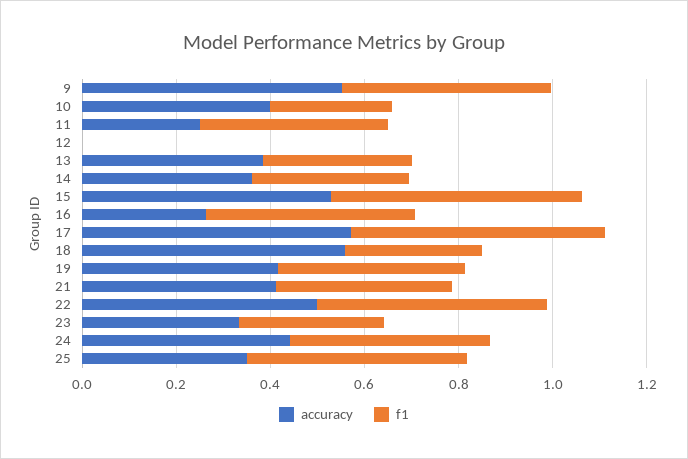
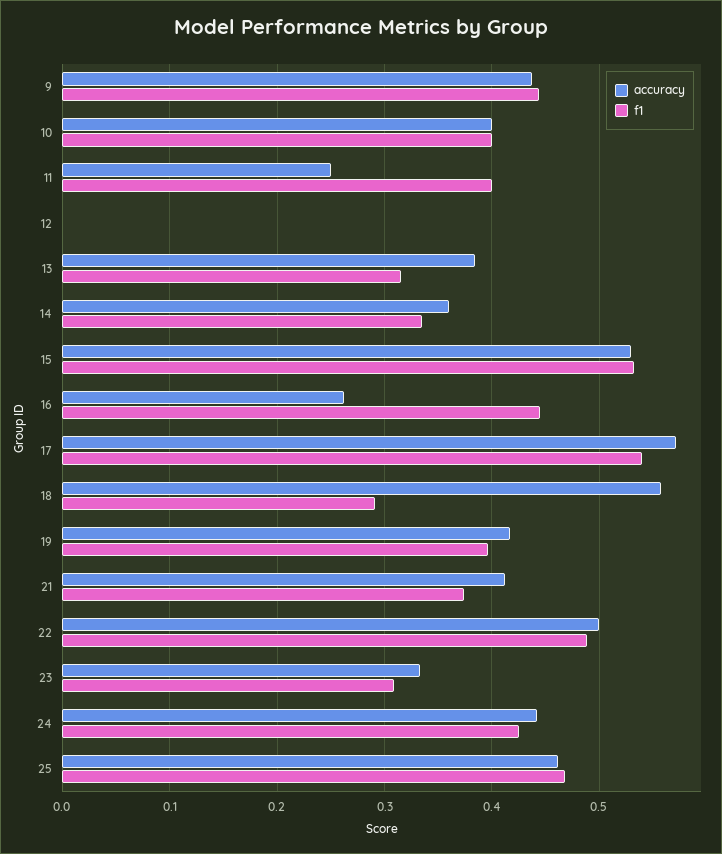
accuracy, 9: 0.55 -> 0.44
f1, 10: 0.25 -> 0.4
accuracy, 25: 0.35 -> 0.46

